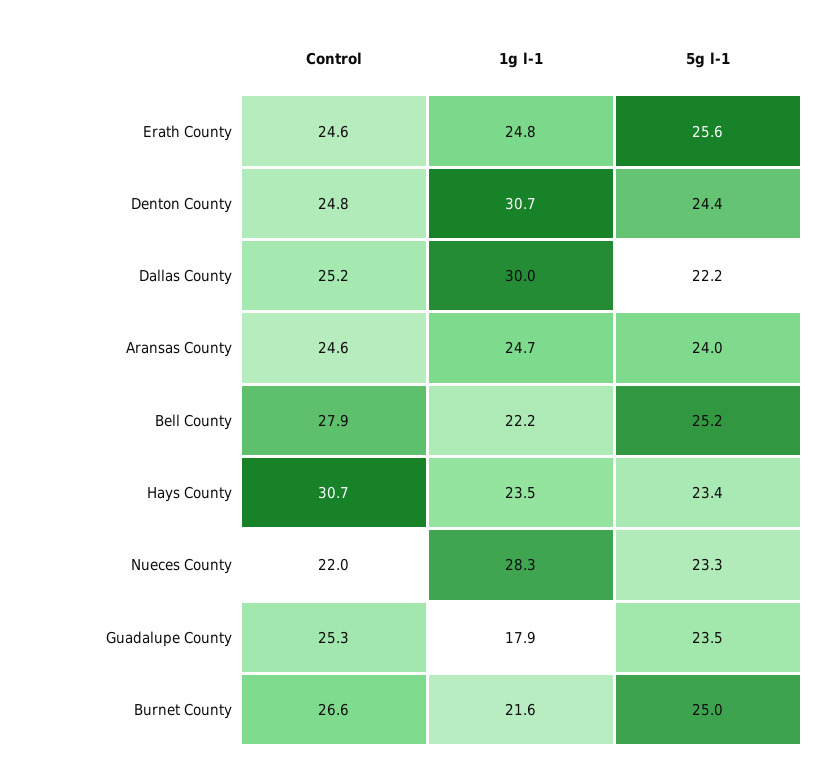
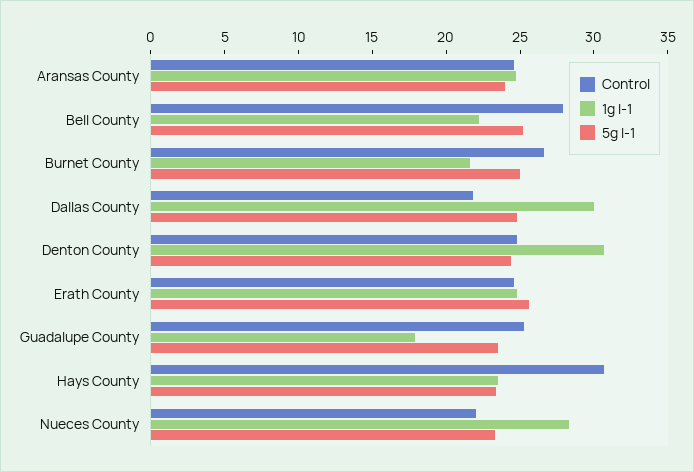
Control, Dallas County: 25.2 -> 22
5g l-1, Dallas County: 22.2 -> 25

